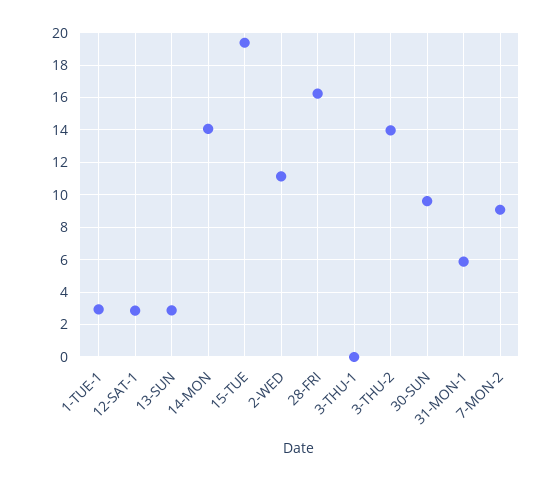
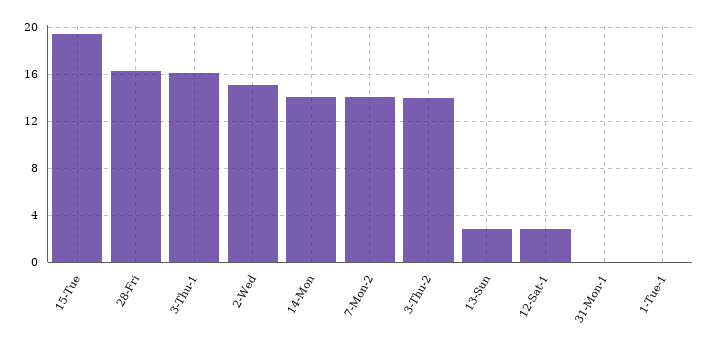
1-TUE-1: 3 -> 0
2-WED: 11 -> 15
3-THU-1: 0 -> 16
30-SUN: 9.5 -> none
31-MON-1: 6 -> 0
7-MON-2: 9 -> 14

